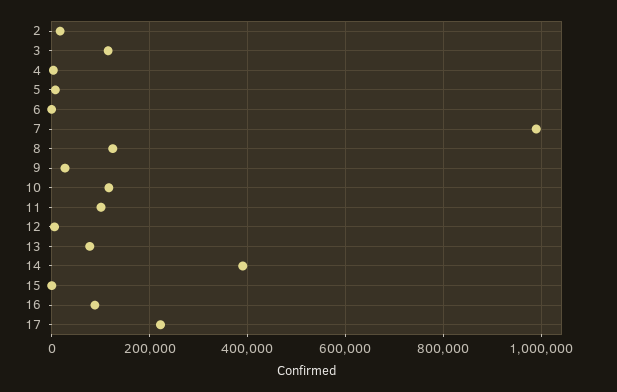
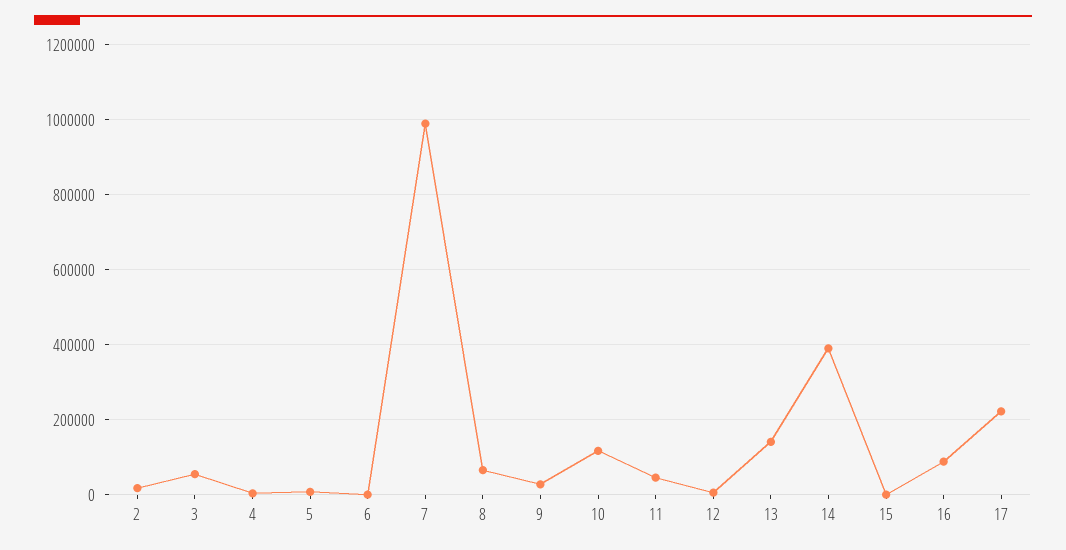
3: 120000 -> 60000
8: 120000 -> 60000
11: 100000 -> 40000
13: 80000 -> 140000

